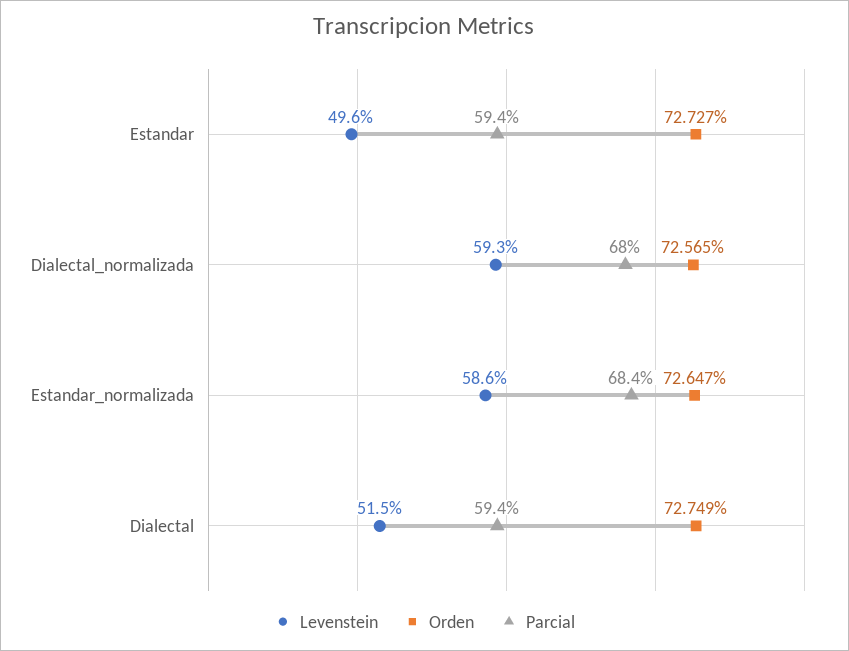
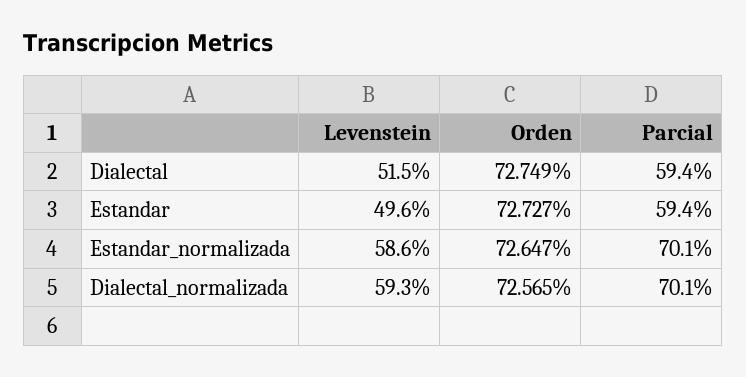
Parcial, Dialectal_normalizada: 68 -> 70.1
Parcial, Estandar_normalizada: 68.4 -> 70.1

